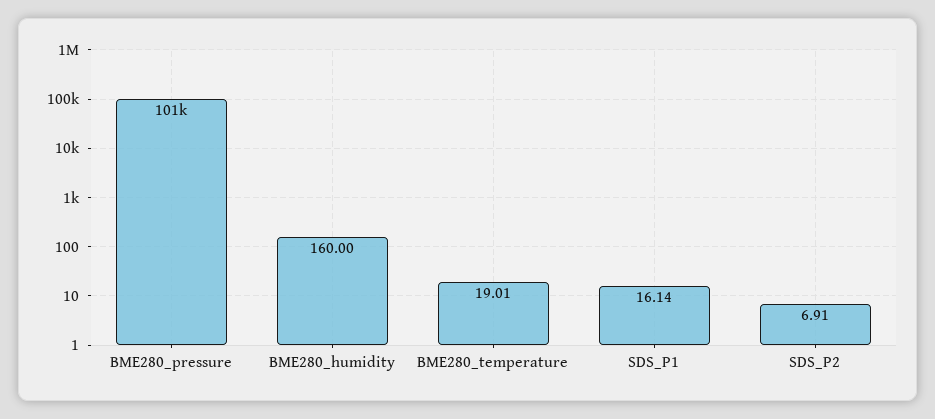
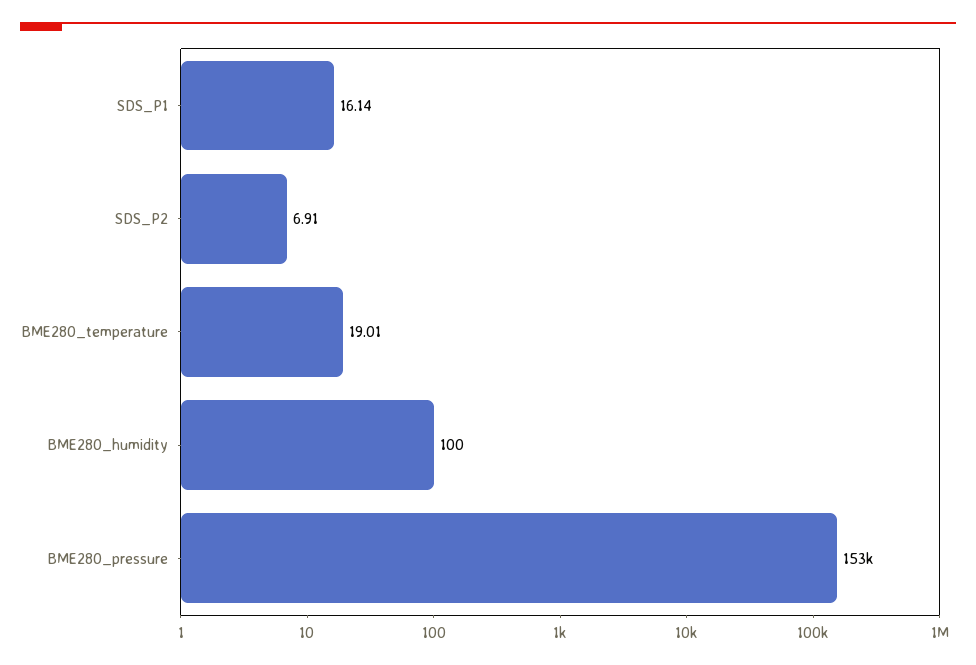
BME280_pressure: 101000 -> 153000
BME280_humidity: 160 -> 100

